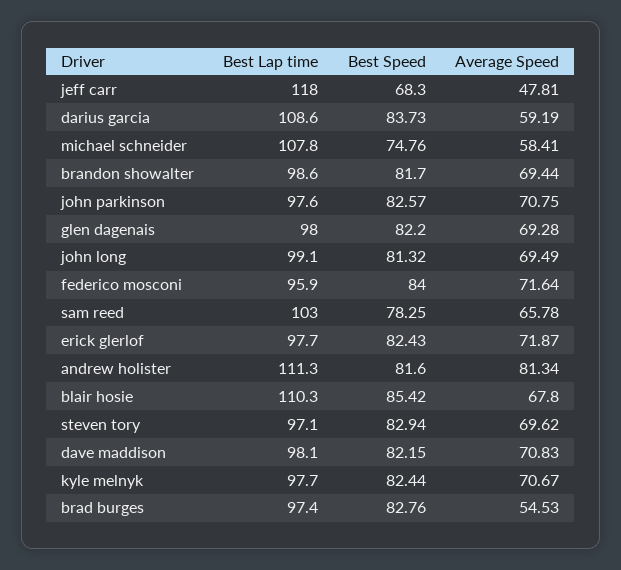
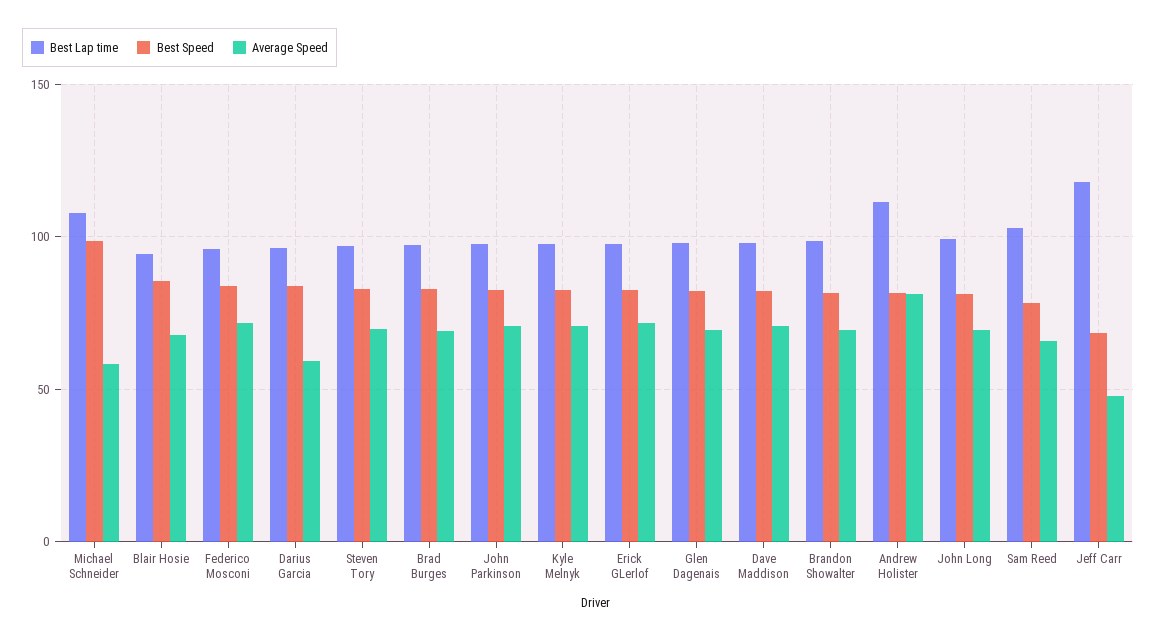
Best Lap time, darius garcia: 108.6 -> 95
Best Speed, michael schneider: 74.76 -> 100
Best Lap time, blair hosie: 110.3 -> 95
Average Speed, brad burges: 54.53 -> 70

